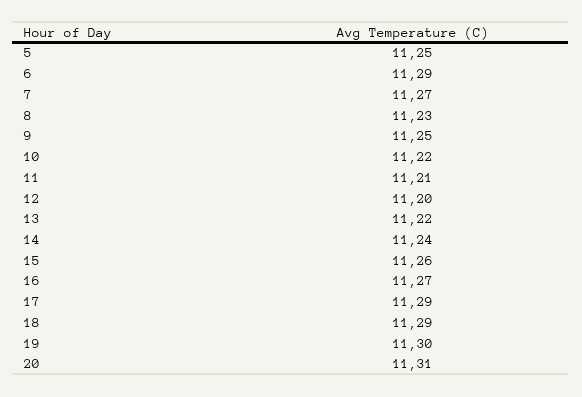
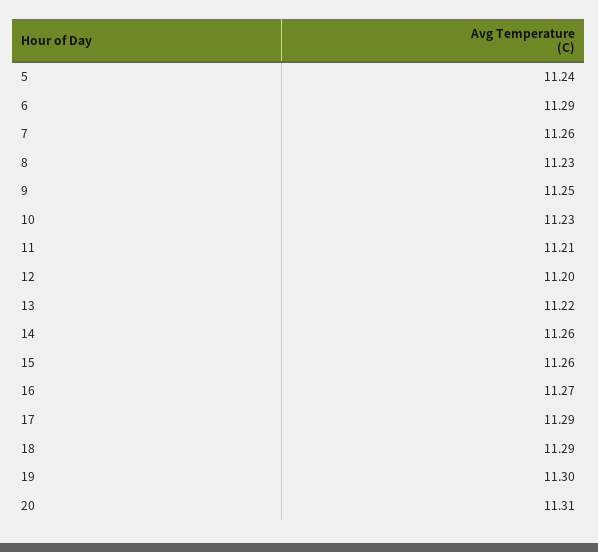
5: 11.25 -> 11.24
7: 11.27 -> 11.26
10: 11.22 -> 11.23
14: 11.24 -> 11.26

